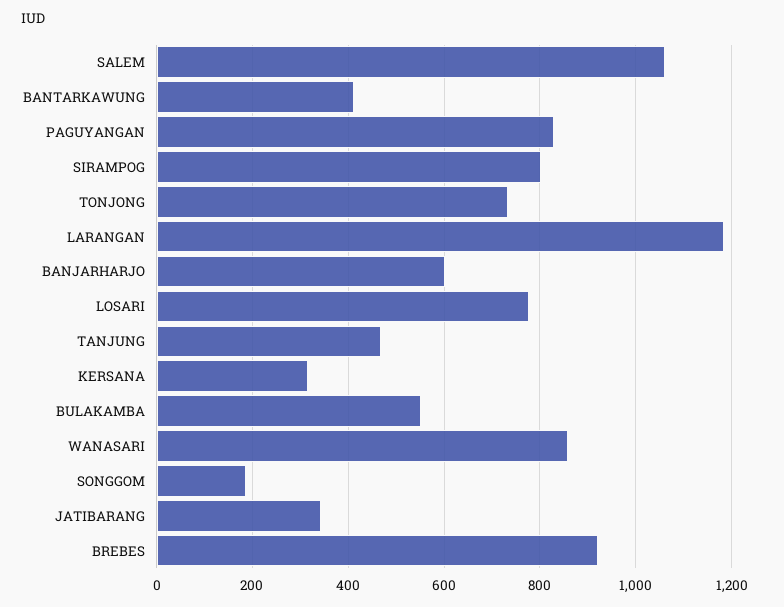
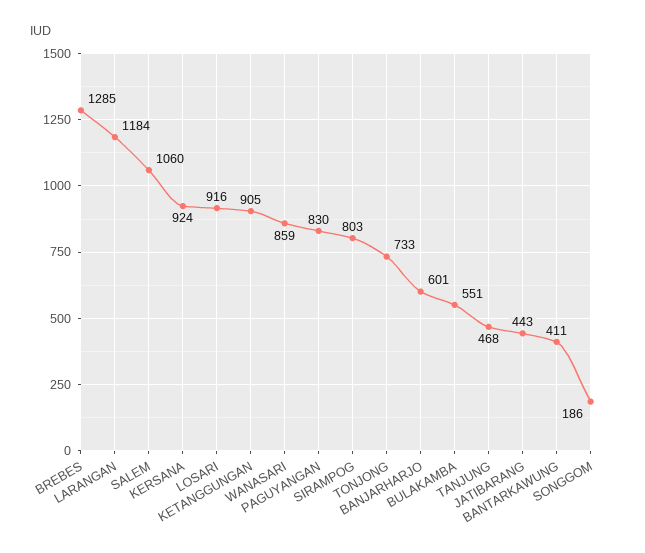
LOSARI: 780 -> 916
KERSANA: 320 -> 924
JATIBARANG: 340 -> 443
BREBES: 920 -> 1285
KETANGGUNGAN: none -> 905

